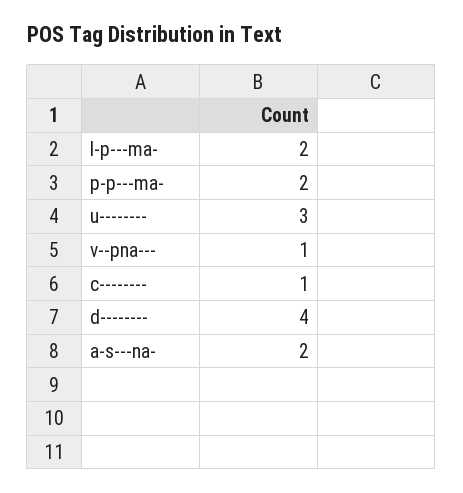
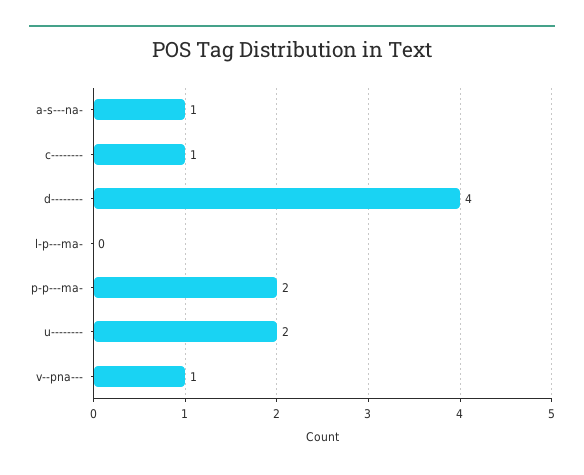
l-p---ma-: 2 -> 0
u--------: 3 -> 2
a-s---na-: 2 -> 1

